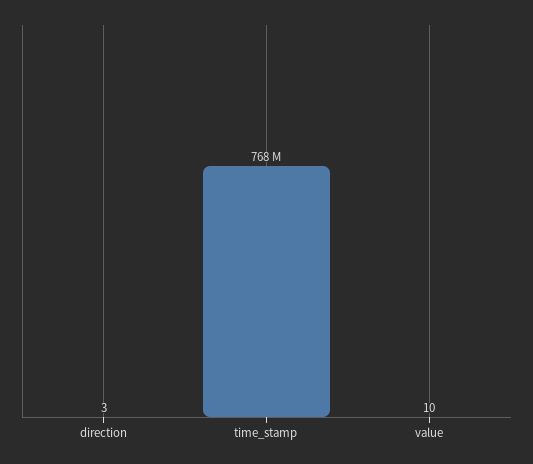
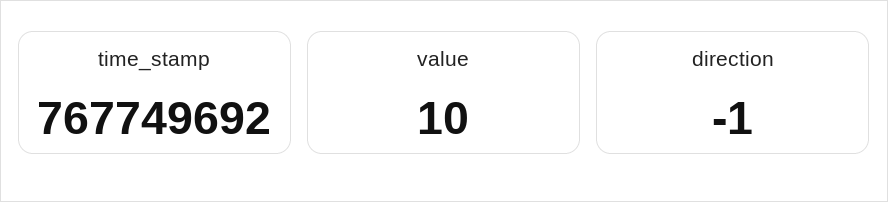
direction: 3 -> -1

